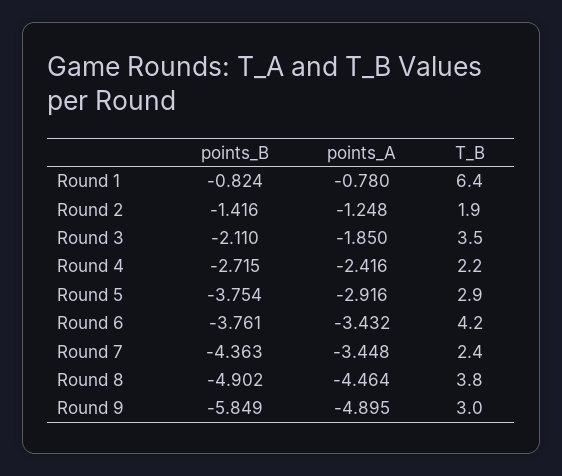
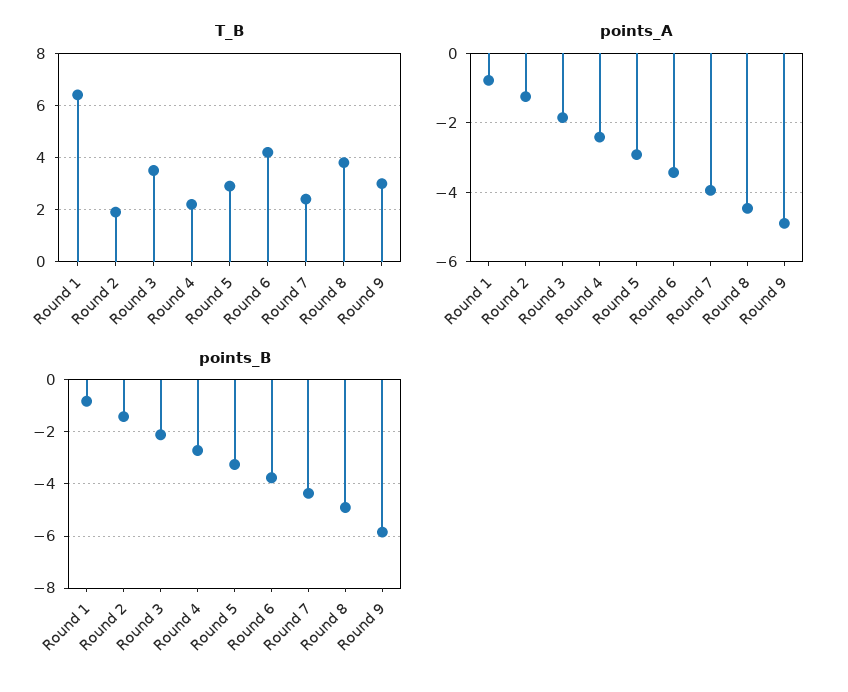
points_B, Round 5: -3.754 -> -3.25
points_A, Round 7: -3.448 -> -4

